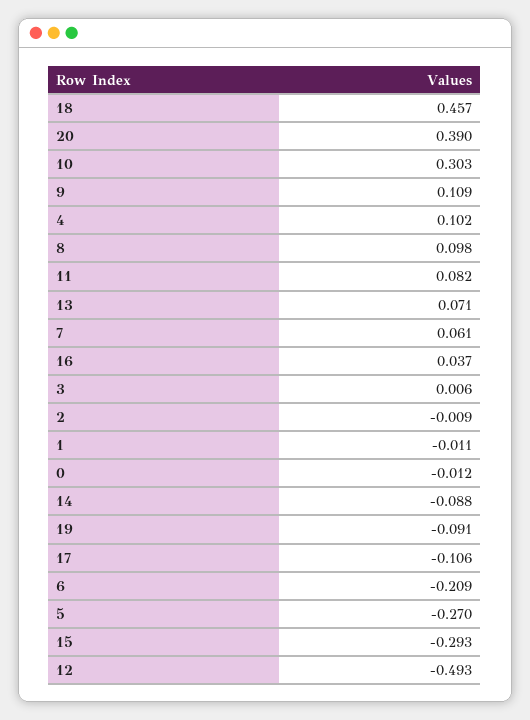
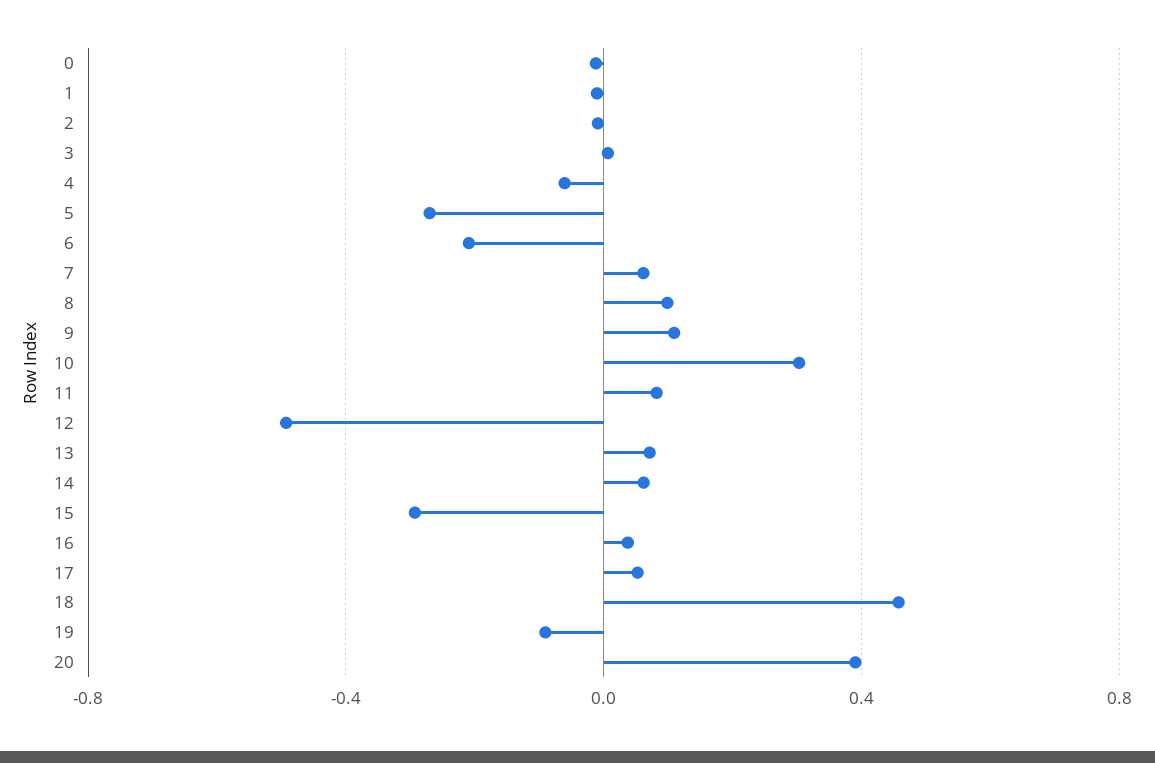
4: 0.102 -> -0.05
14: -0.088 -> 0.05
17: -0.106 -> 0.05

